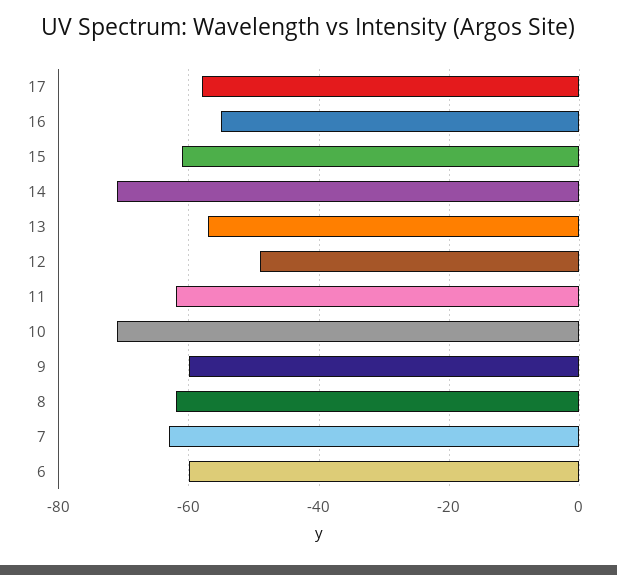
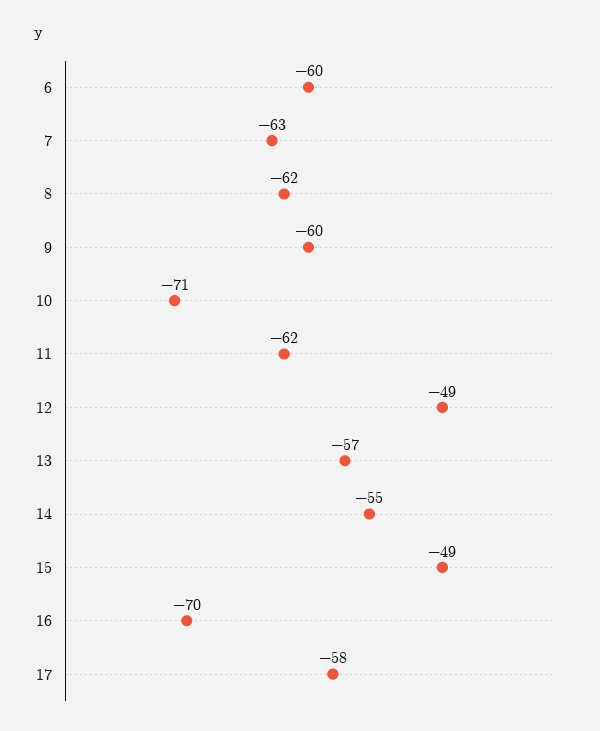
16: -55 -> -70
15: -60 -> -49
14: -70 -> -55

